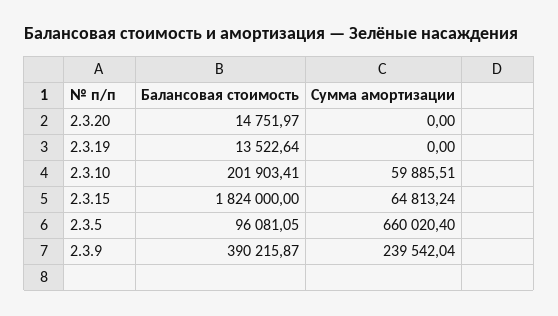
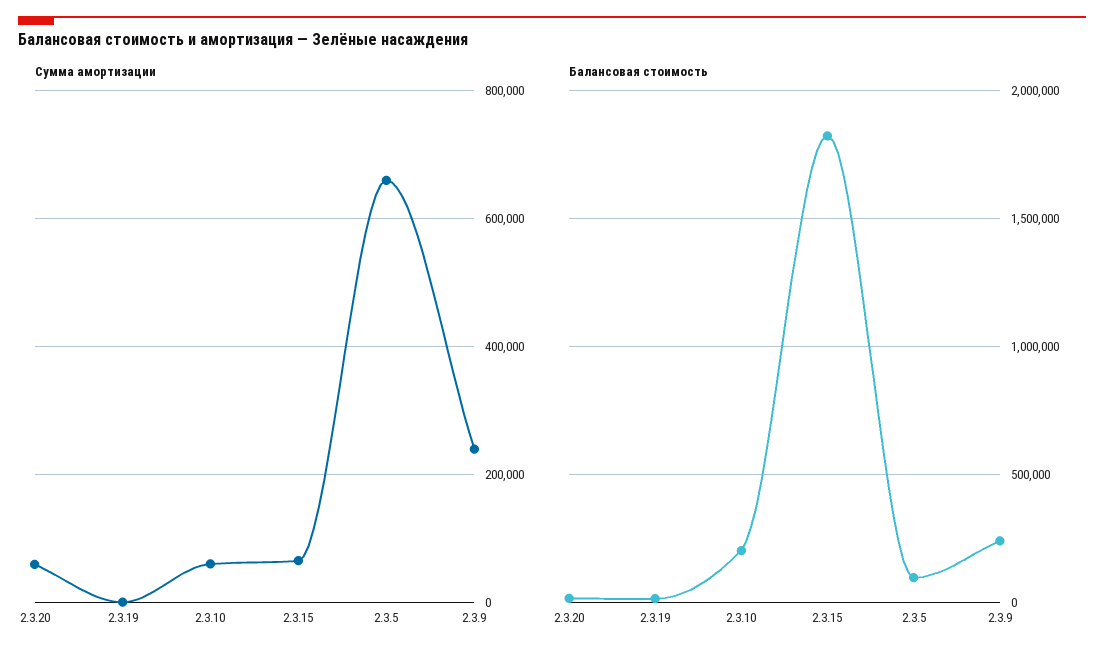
Сумма амортизации, 2.3.20: 0 -> 60000
Балансовая стоимость, 2.3.9: 390215.87 -> 250000

